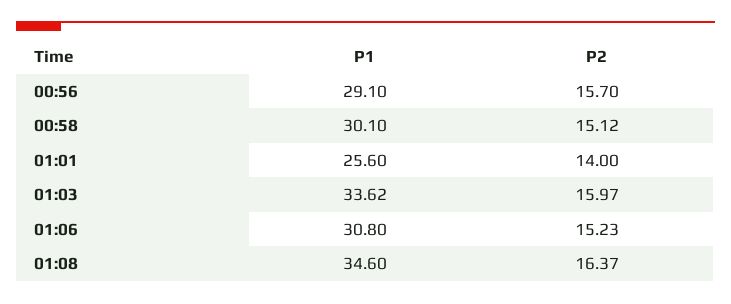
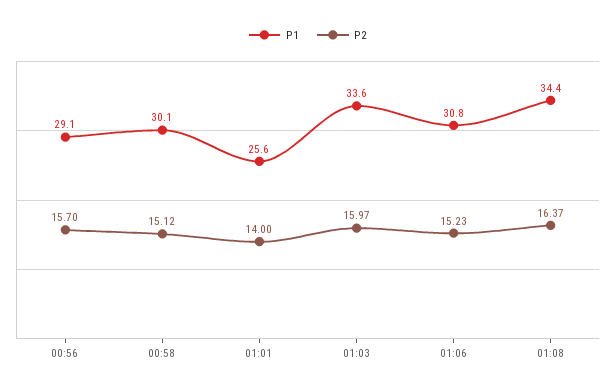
P1, 01:03: 33.62 -> 33.6
P1, 01:08: 34.6 -> 34.4

